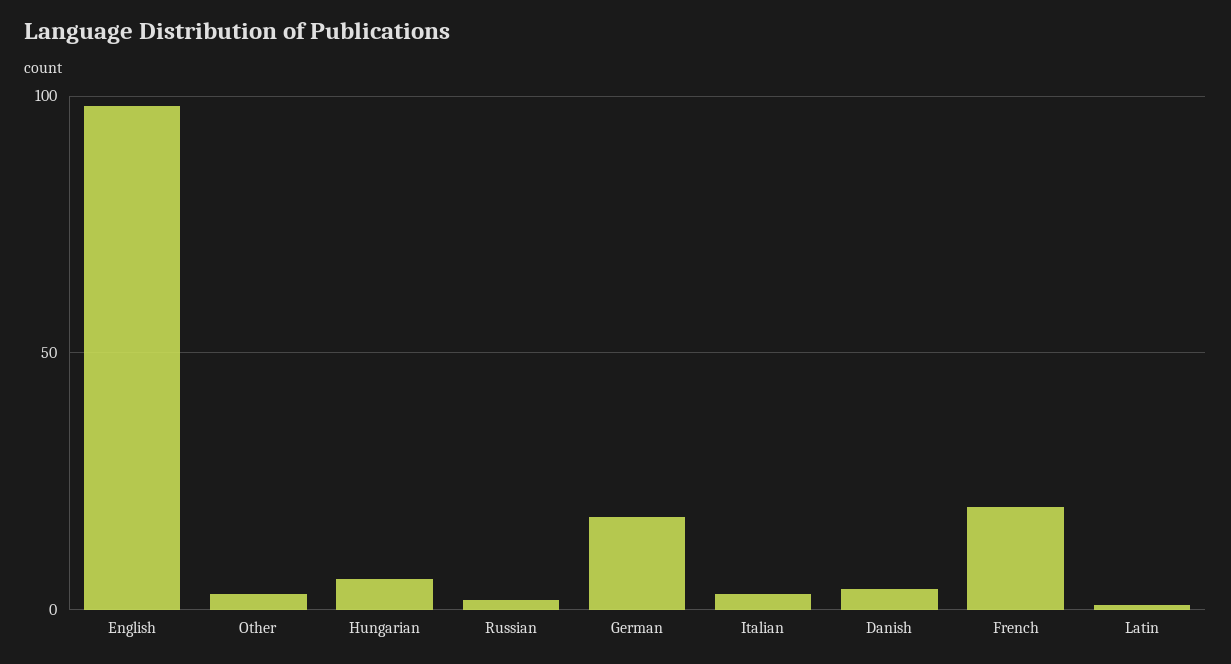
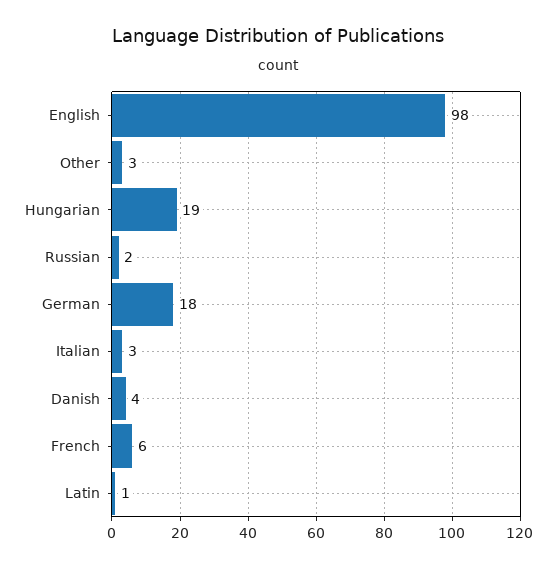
Hungarian: 5 -> 19
French: 20 -> 6

